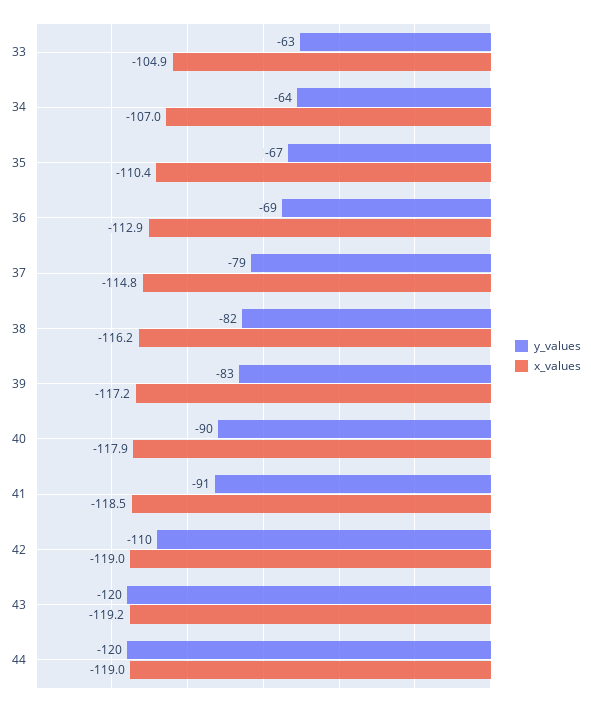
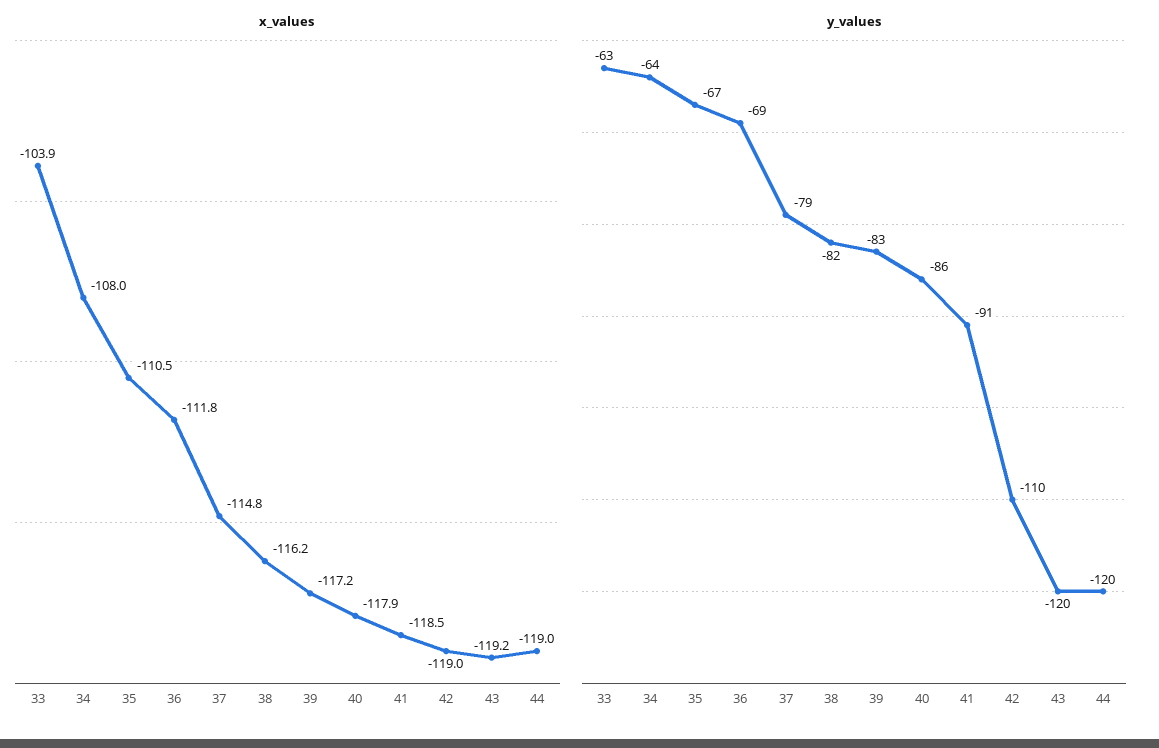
x_values, 33: -104.9 -> -103.9
x_values, 34: -107 -> -108
x_values, 35: -110.4 -> -110.5
x_values, 36: -112.9 -> -111.8
y_values, 40: -90 -> -86

